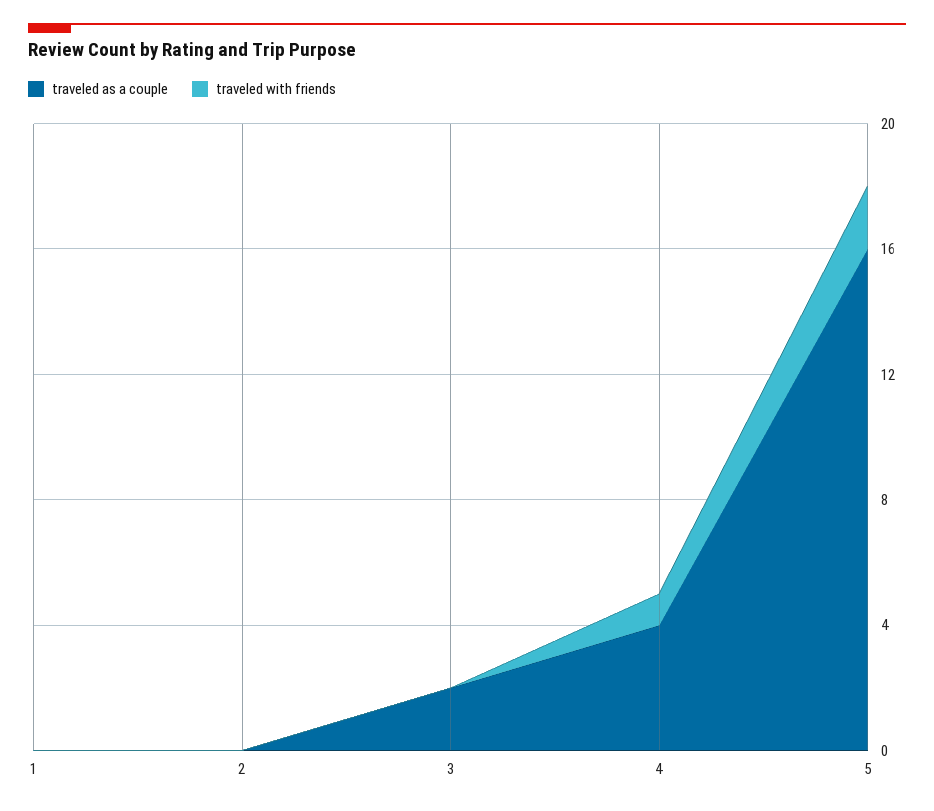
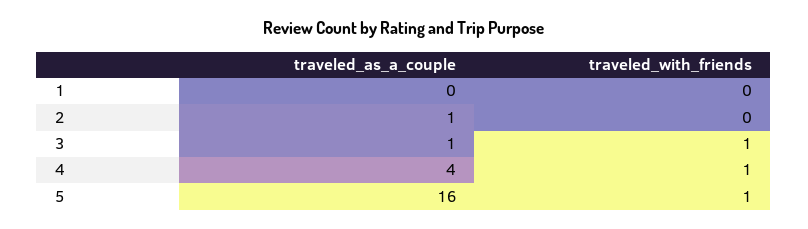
traveled as a couple, 2: 0 -> 1
traveled as a couple, 3: 2 -> 1
traveled with friends, 3: 0 -> 1
traveled with friends, 5: 2 -> 1

